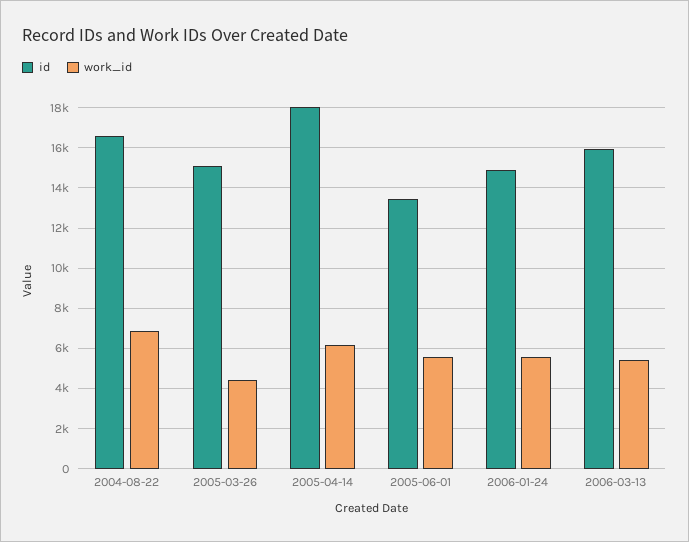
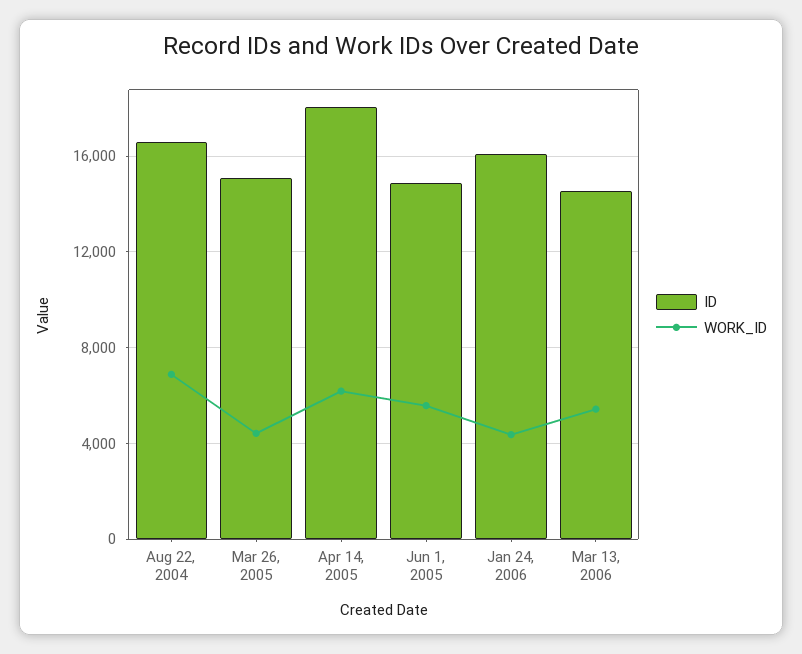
id, 2005-06-01: 13500 -> 15000
id, 2006-01-24: 15000 -> 16000
work_id, 2006-01-24: 5500 -> 4500
id, 2006-03-13: 16000 -> 14500

